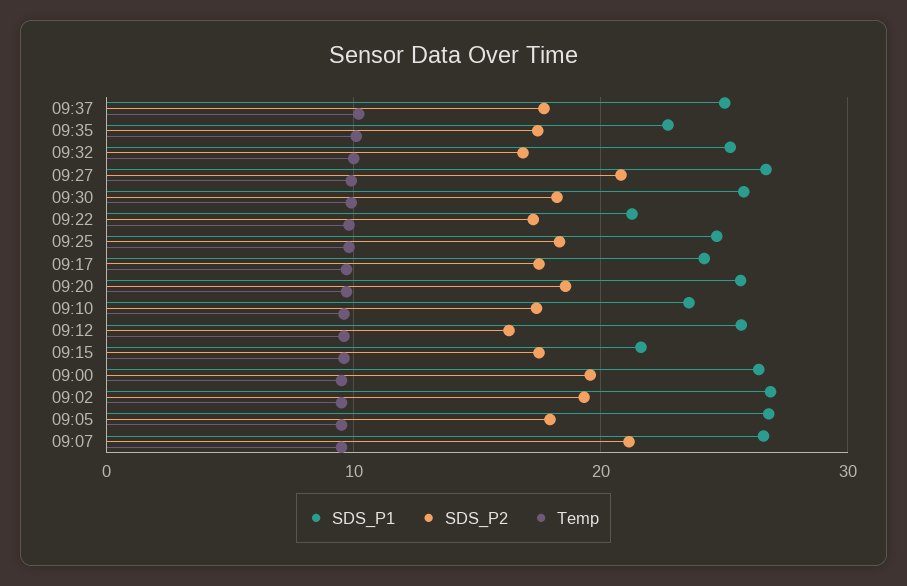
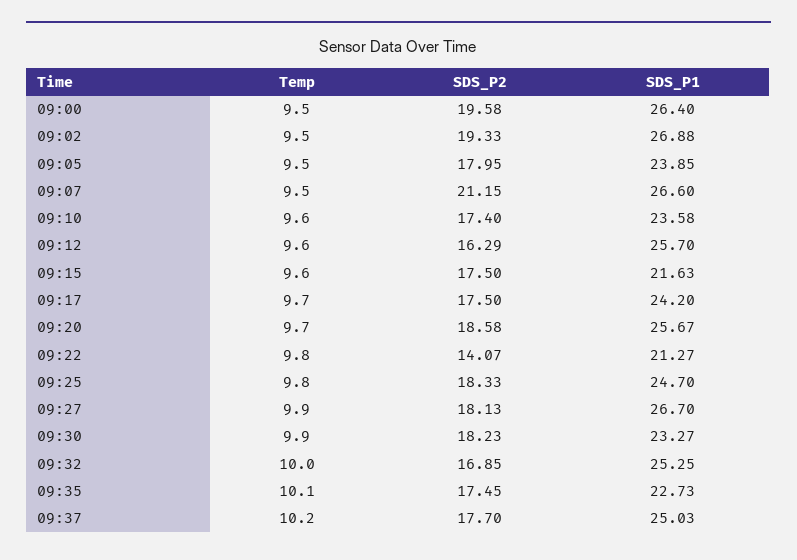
SDS_P2, 09:27: 21 -> 18.13
SDS_P1, 09:30: 26 -> 23.27
SDS_P2, 09:22: 17 -> 14.07
SDS_P1, 09:05: 27 -> 23.85

